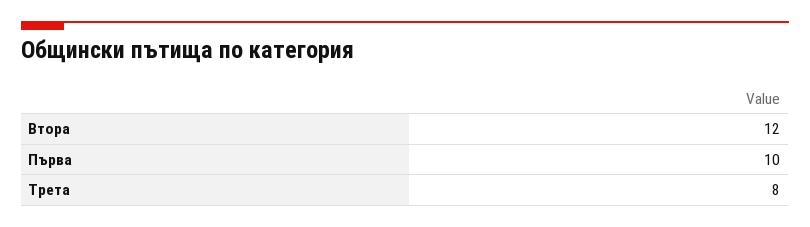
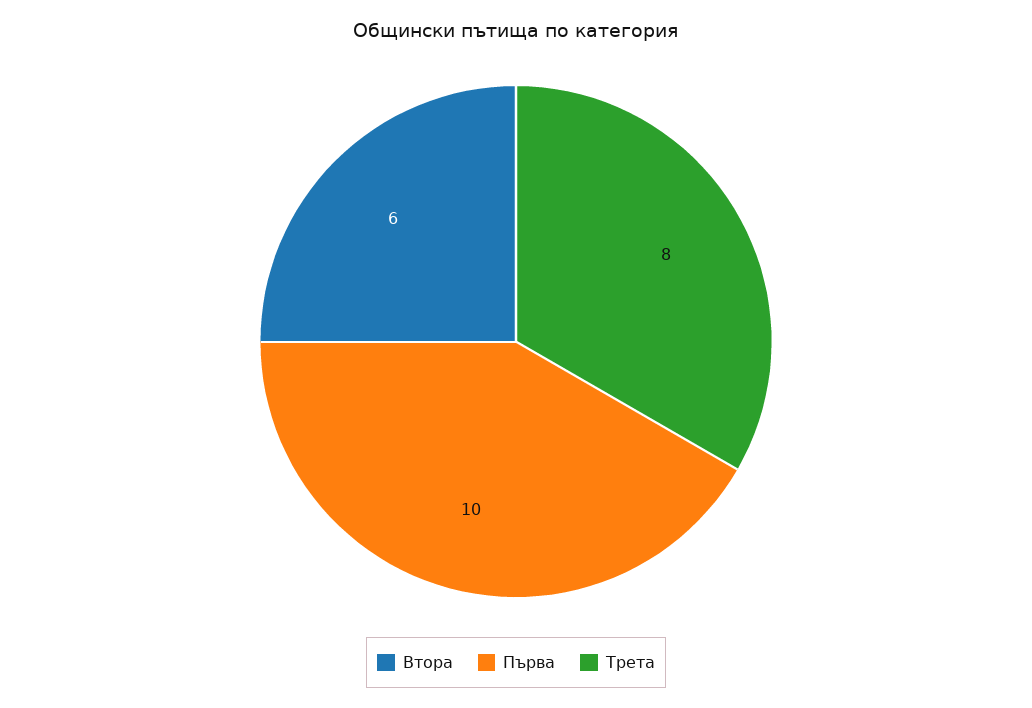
Втора: 12 -> 6

